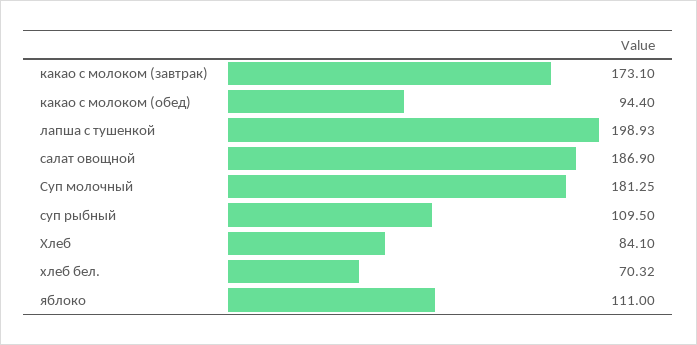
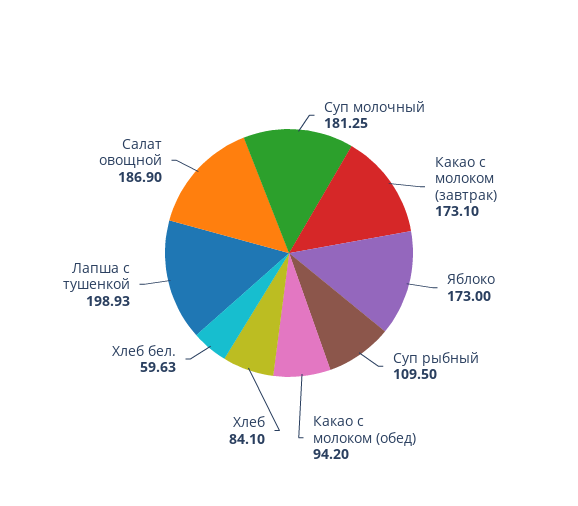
какао с молоком (обед): 94.4 -> 94.2
хлеб бел.: 70.32 -> 59.63
яблоко: 111 -> 173

